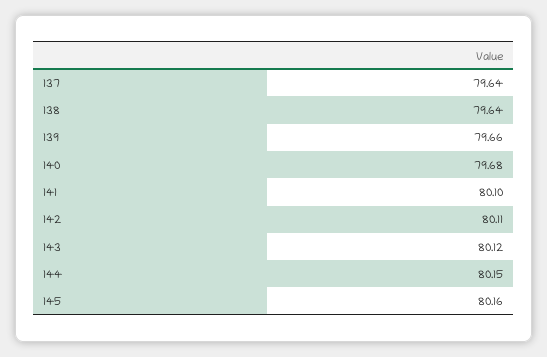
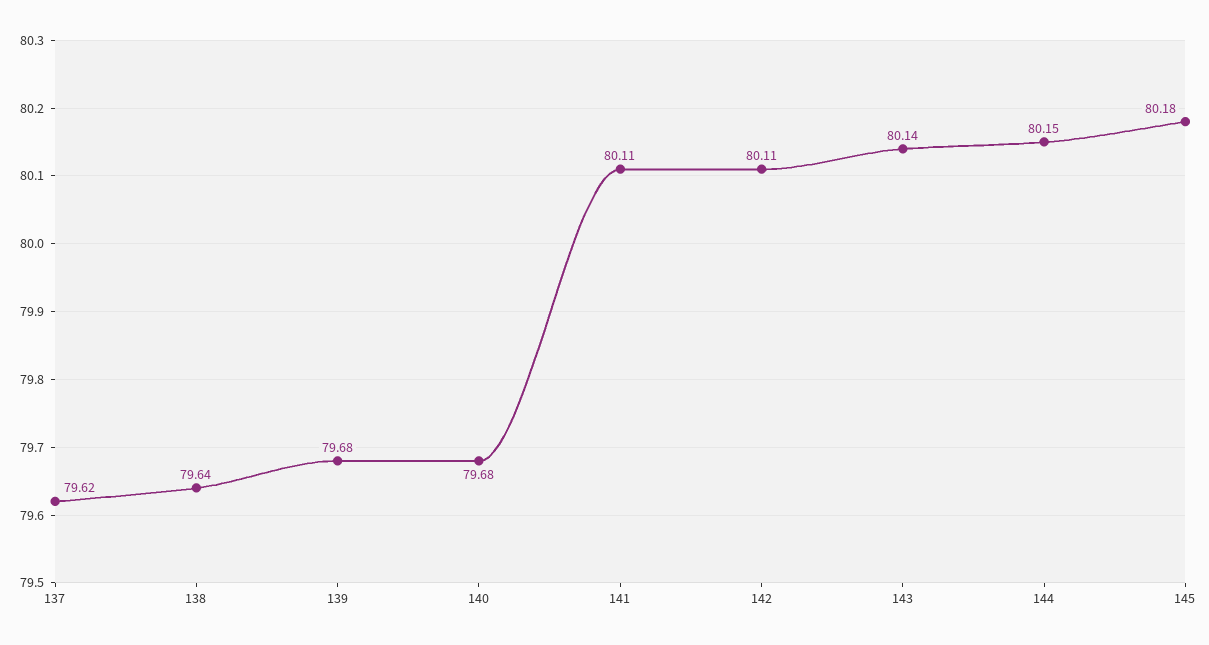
137: 79.64 -> 79.62
139: 79.66 -> 79.68
141: 80.1 -> 80.11
143: 80.12 -> 80.14
145: 80.16 -> 80.18

